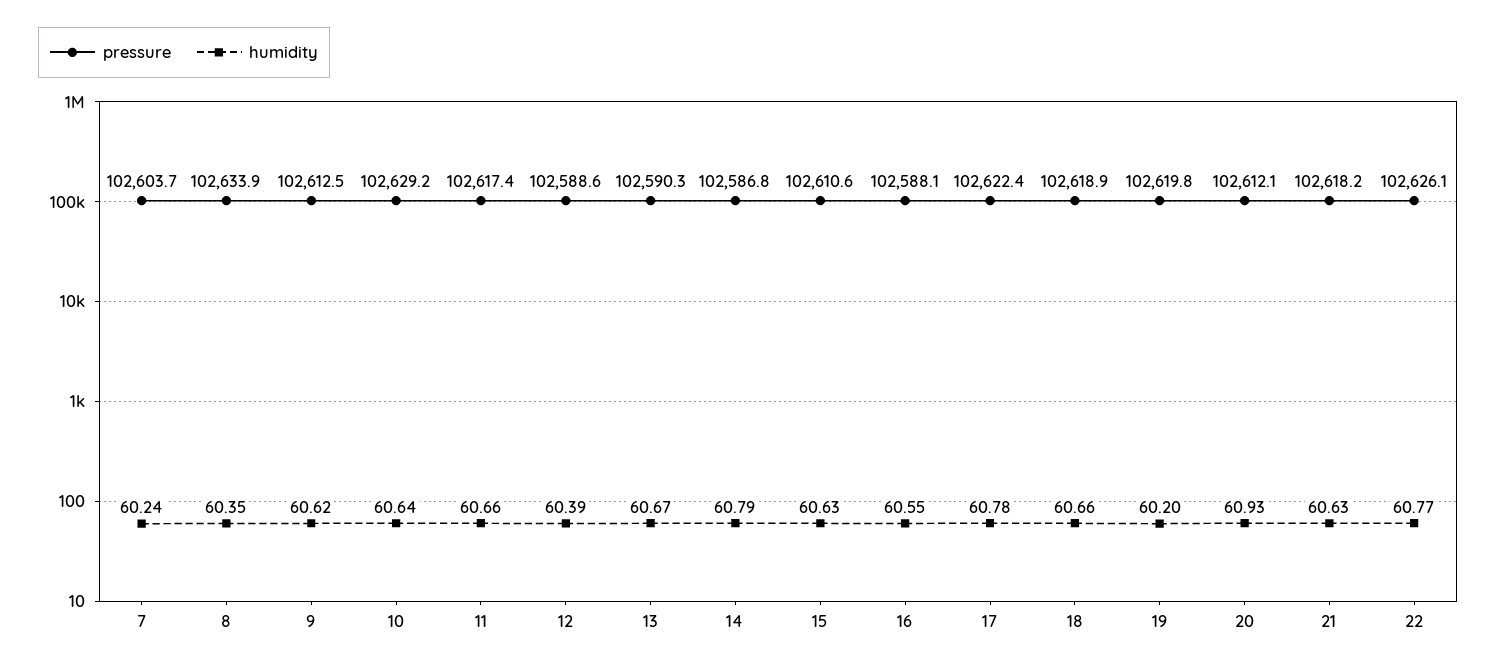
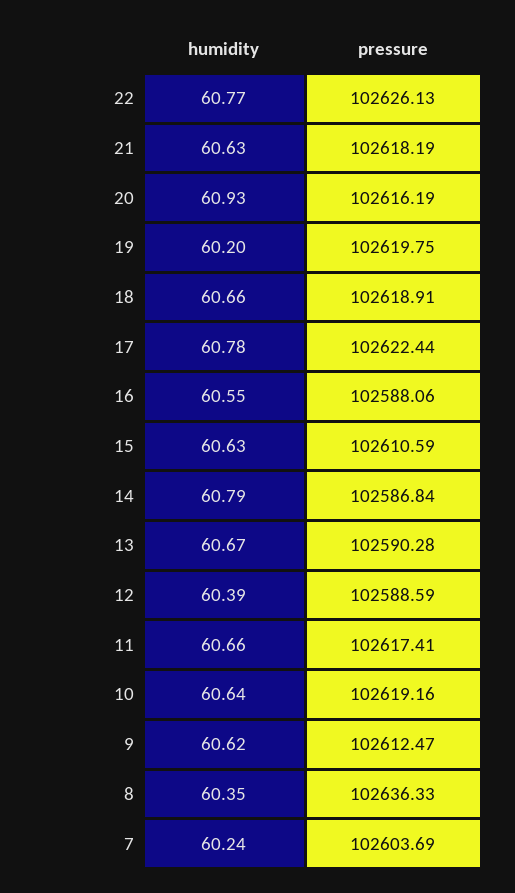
pressure, 8: 102633.9 -> 102636.33
pressure, 10: 102629.2 -> 102619.16
pressure, 20: 102612.1 -> 102616.19

